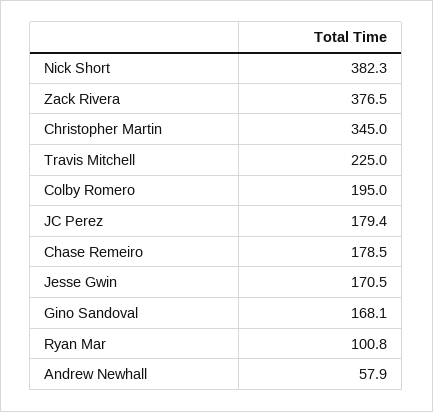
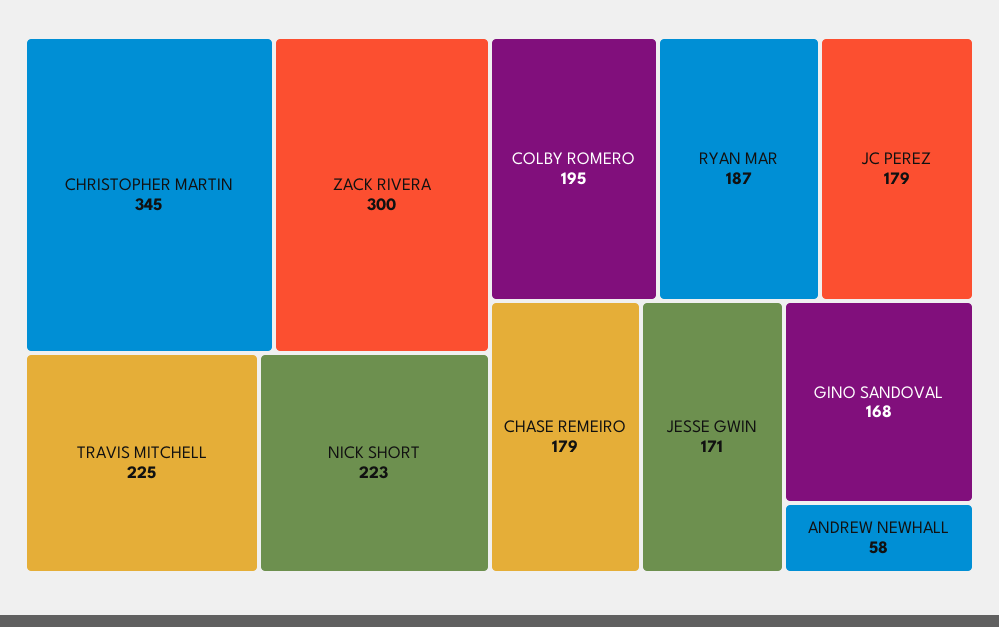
Nick Short: 382.3 -> 223
Zack Rivera: 376.5 -> 300
Ryan Mar: 100.8 -> 187

